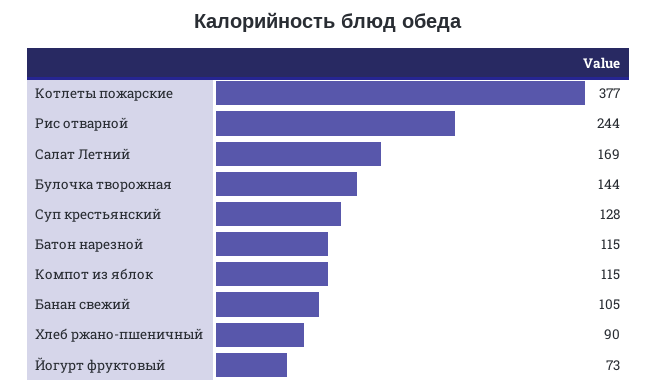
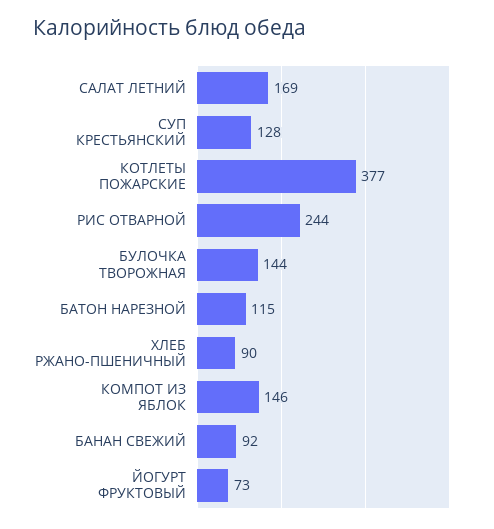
Компот из яблок: 115 -> 146
Банан свежий: 105 -> 92

